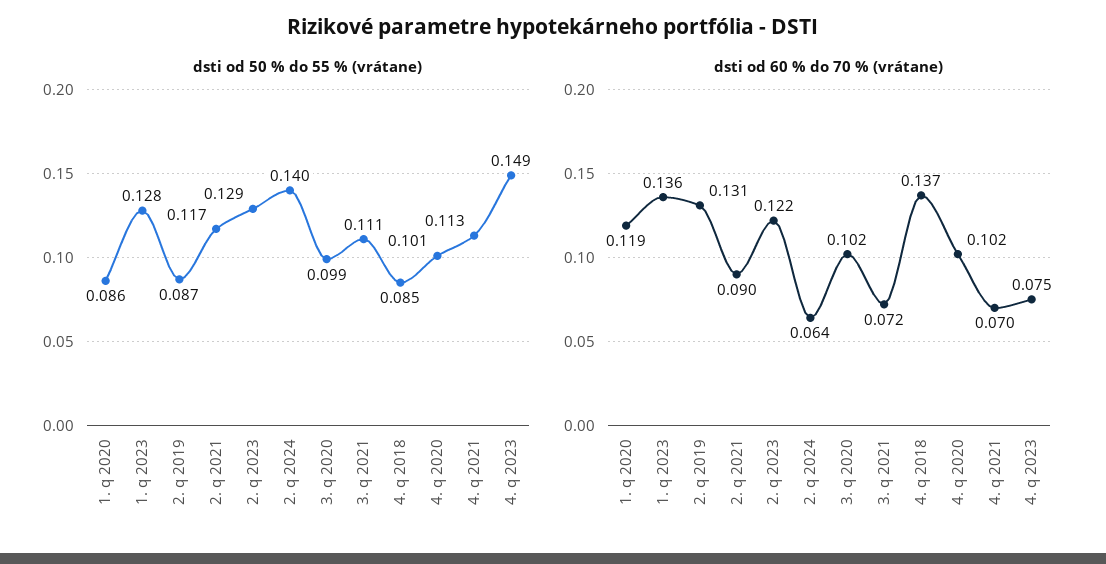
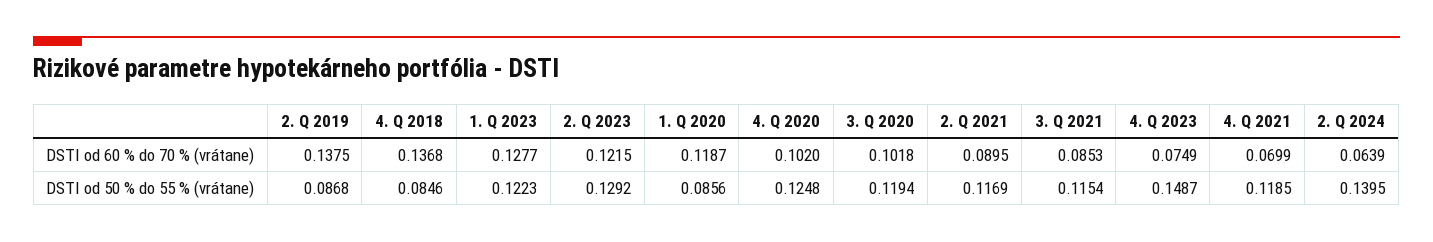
dsti od 50 % do 55 % (vrátane), 1. q 2023: 0.128 -> 0.1223
dsti od 50 % do 55 % (vrátane), 3. q 2020: 0.099 -> 0.1194
dsti od 50 % do 55 % (vrátane), 3. q 2021: 0.111 -> 0.1154
dsti od 50 % do 55 % (vrátane), 4. q 2020: 0.101 -> 0.1248
dsti od 50 % do 55 % (vrátane), 4. q 2021: 0.113 -> 0.1185
dsti od 60 % do 70 % (vrátane), 1. q 2023: 0.136 -> 0.1277
dsti od 60 % do 70 % (vrátane), 2. q 2019: 0.131 -> 0.1375
dsti od 60 % do 70 % (vrátane), 3. q 2021: 0.072 -> 0.0853

